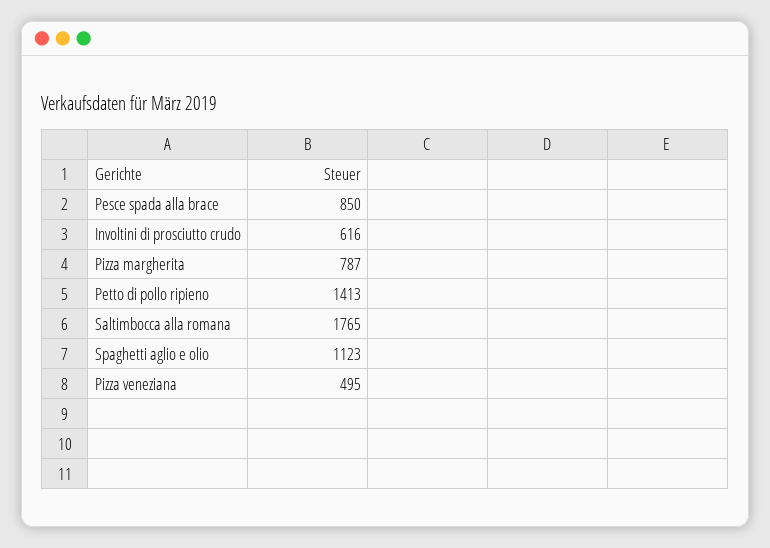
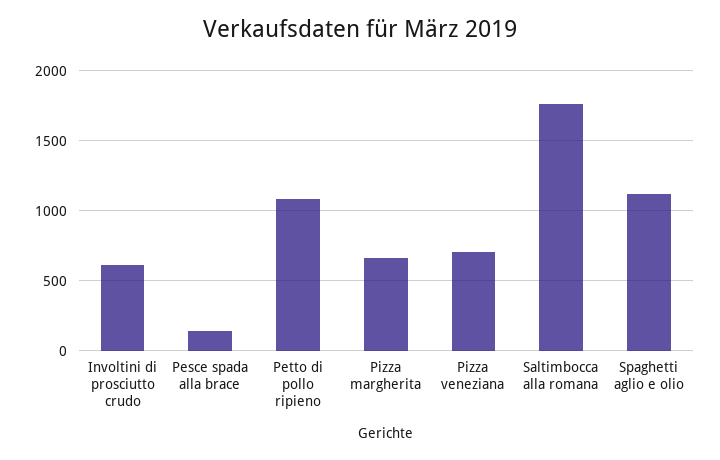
Pesce spada alla brace: 850 -> 150
Pizza margherita: 787 -> 650
Petto di pollo ripieno: 1413 -> 1100
Pizza veneziana: 495 -> 700

